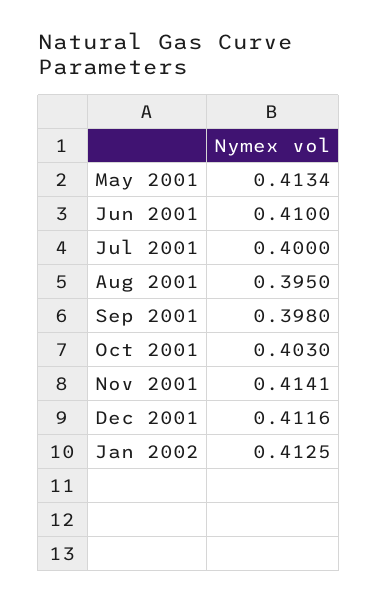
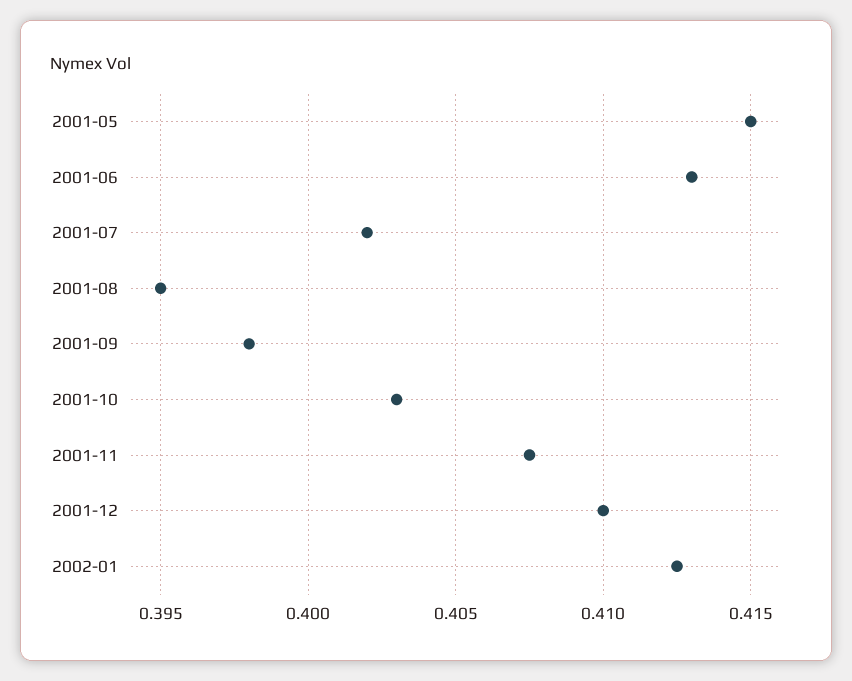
May 2001: 0.4134 -> 0.415
Jun 2001: 0.41 -> 0.413
Jul 2001: 0.4 -> 0.402
Nov 2001: 0.4141 -> 0.4075
Dec 2001: 0.4116 -> 0.41

